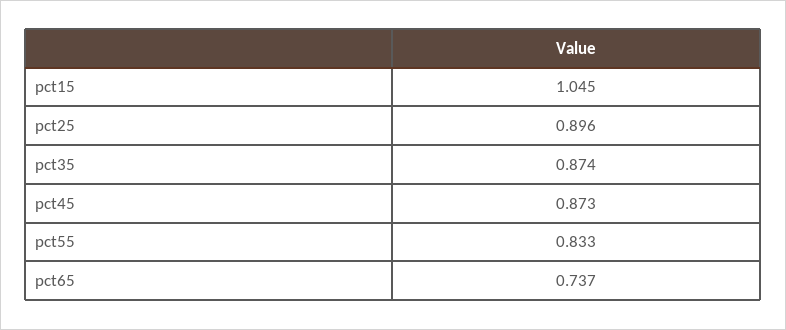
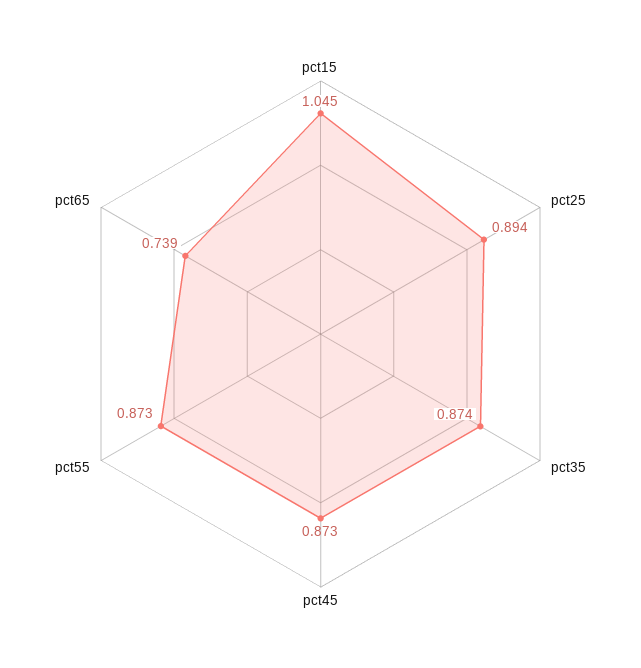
pct25: 0.896 -> 0.894
pct55: 0.833 -> 0.873
pct65: 0.737 -> 0.739

